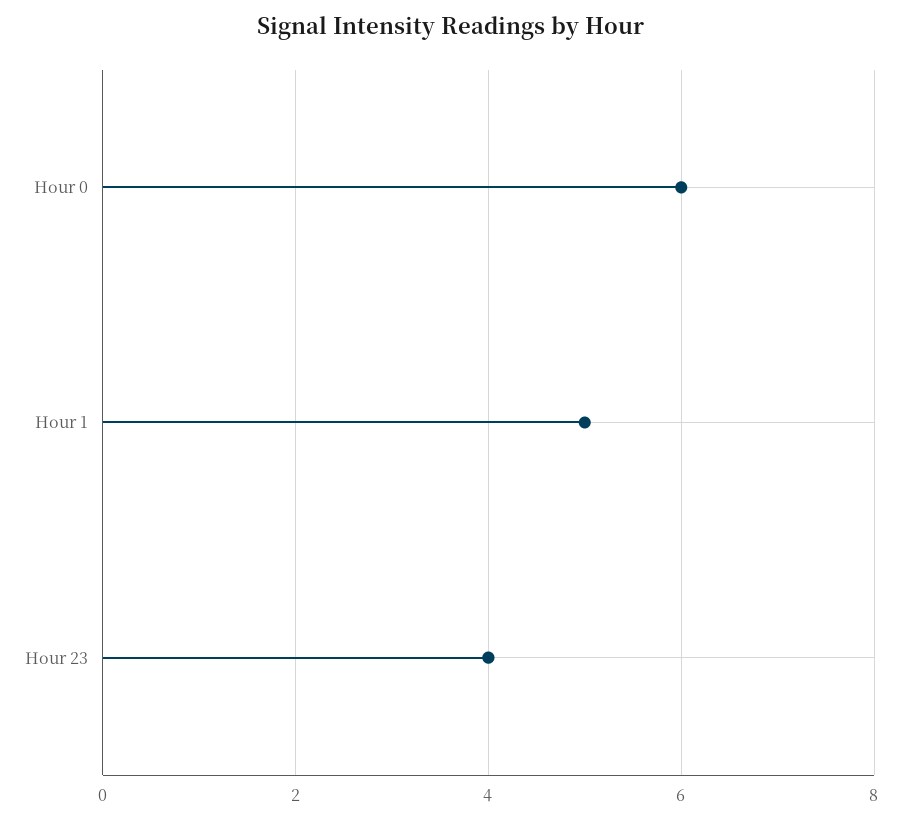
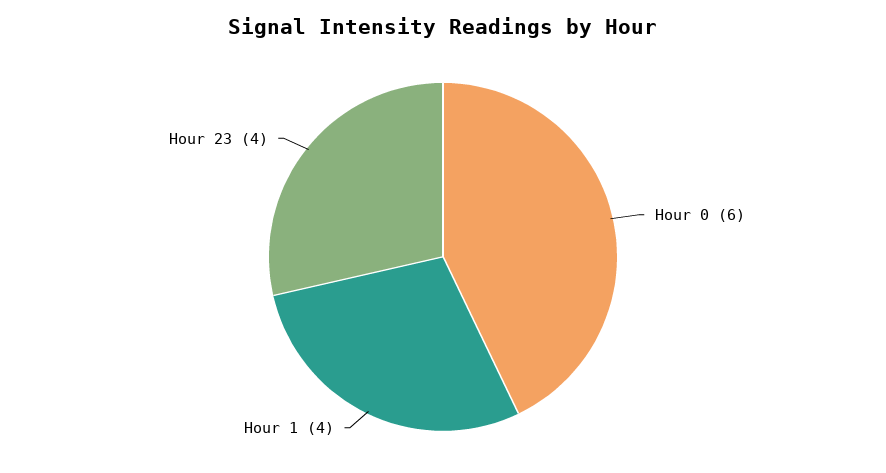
Hour 1: 5 -> 4

